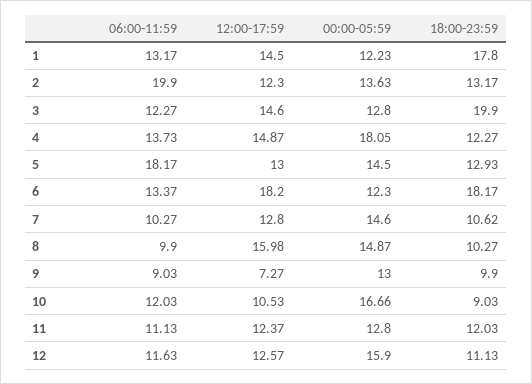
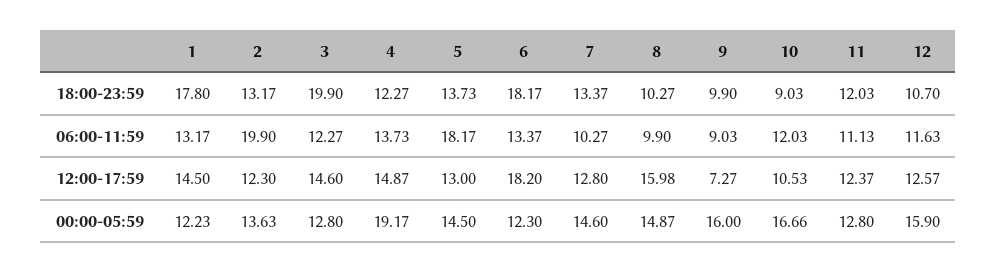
00:00-05:59, 4: 18.05 -> 19.17
18:00-23:59, 5: 12.93 -> 13.73
18:00-23:59, 7: 10.62 -> 13.37
00:00-05:59, 9: 13 -> 16
18:00-23:59, 12: 11.13 -> 10.7

